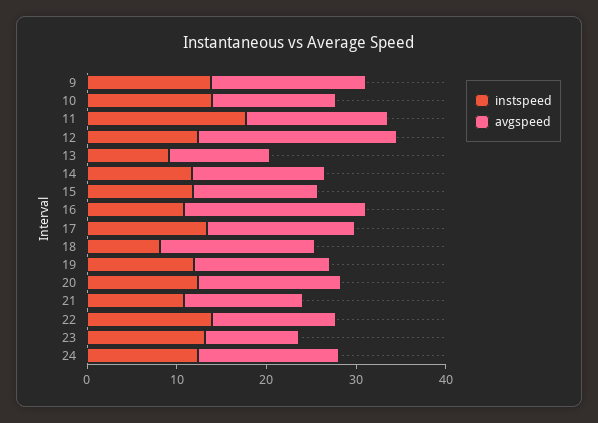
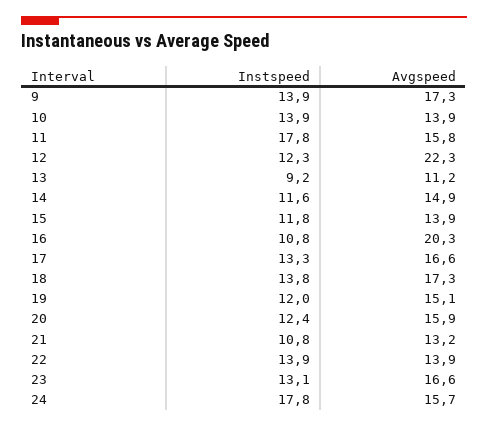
instspeed, 18: 8 -> 13.8
avgspeed, 23: 10 -> 16.6
instspeed, 24: 12 -> 17.8

